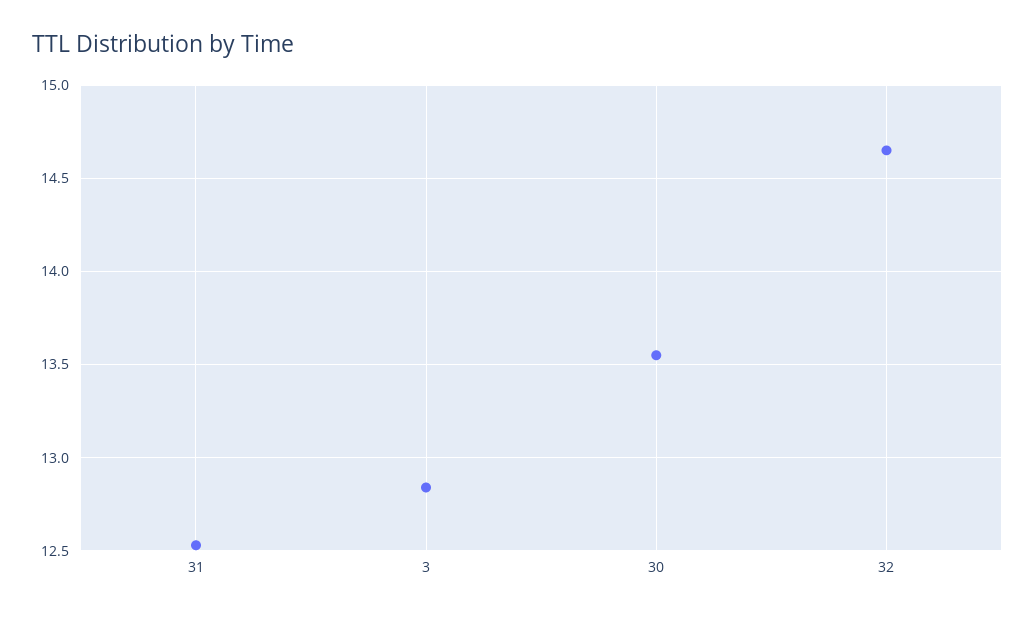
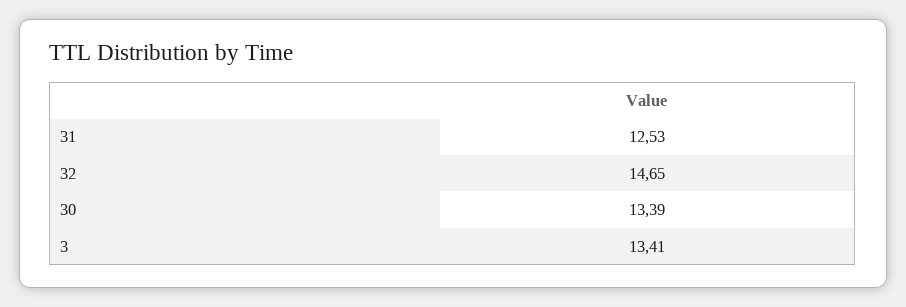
3: 12.85 -> 13.41
30: 13.55 -> 13.39

